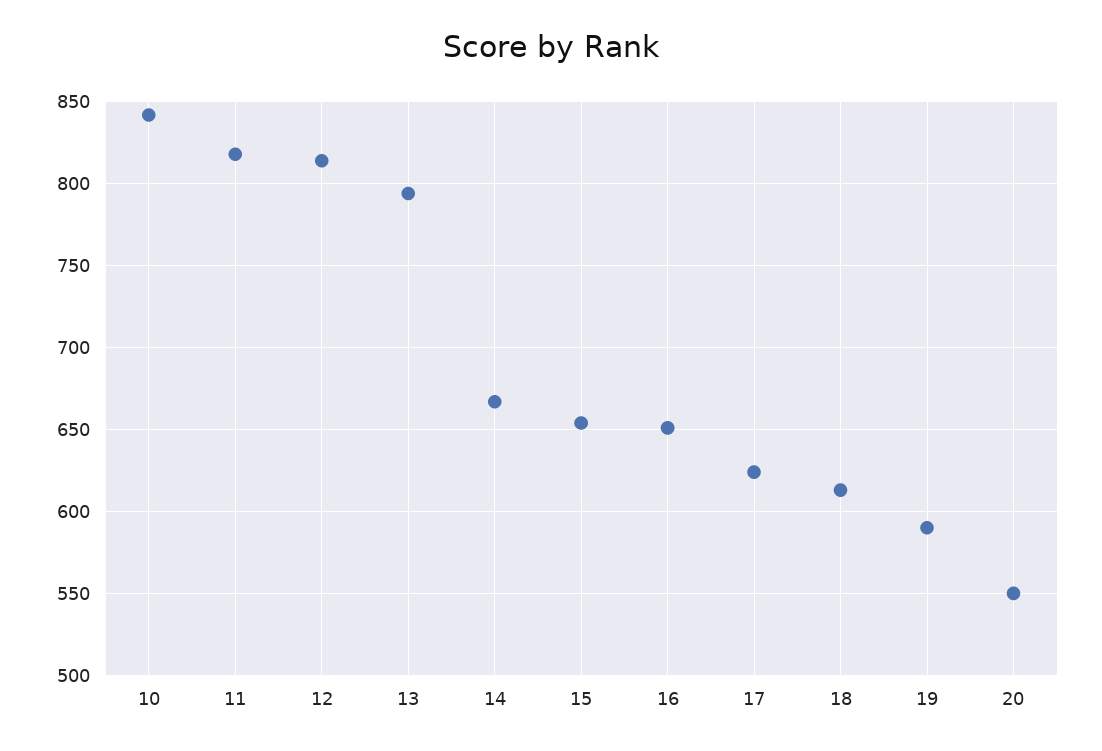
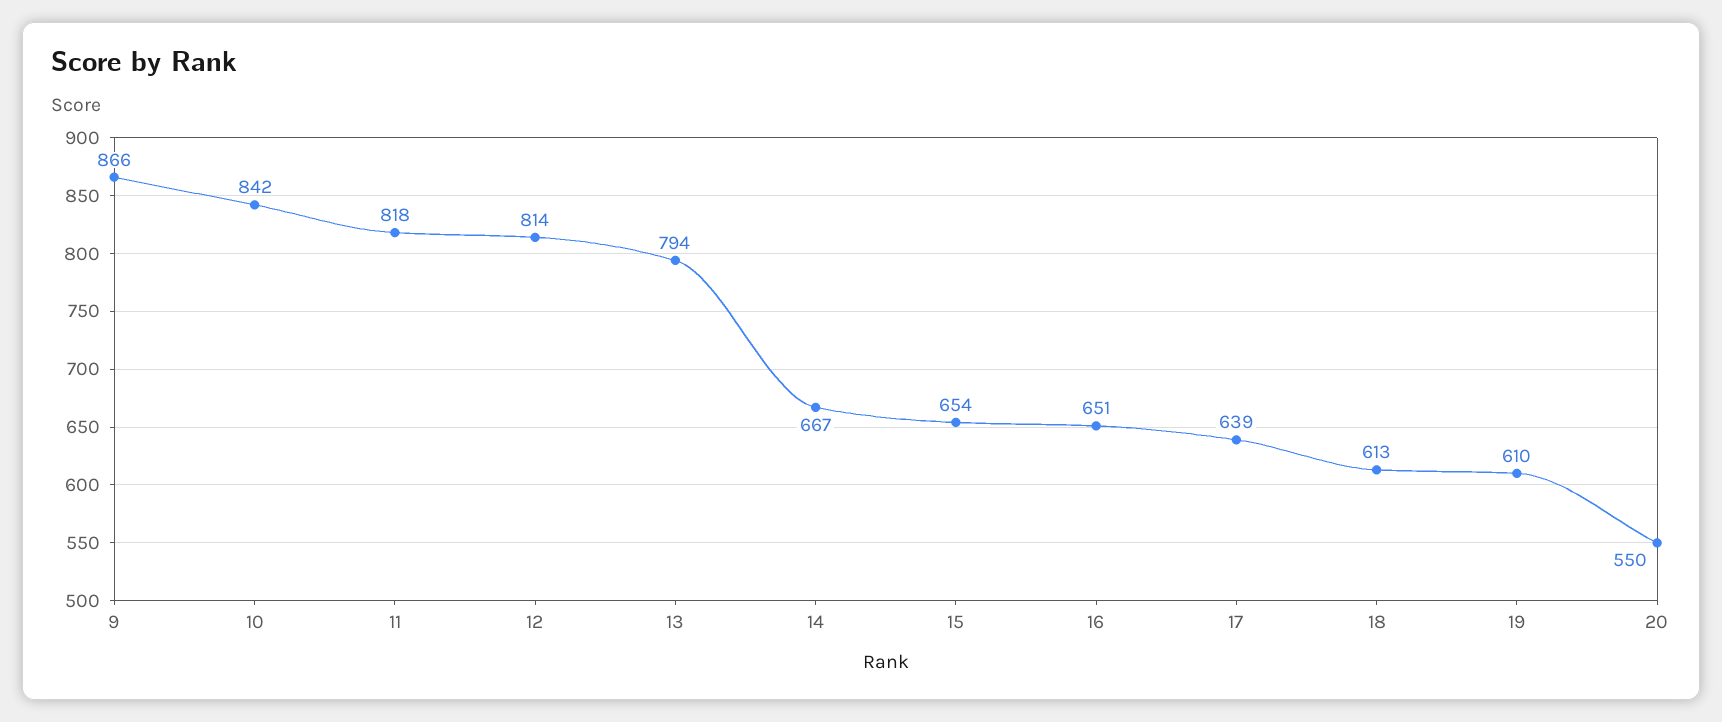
17: 625 -> 639
19: 590 -> 610
9: none -> 866

